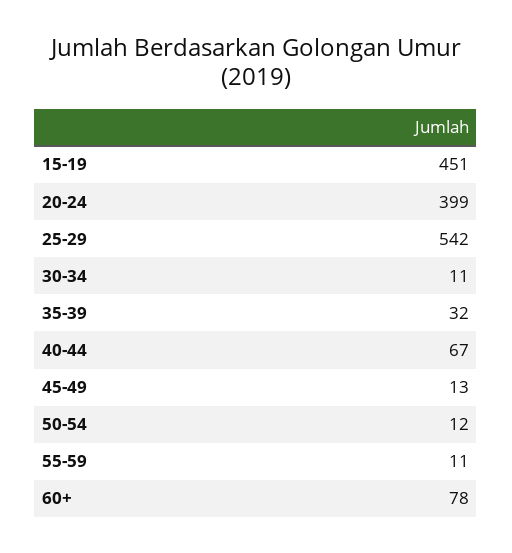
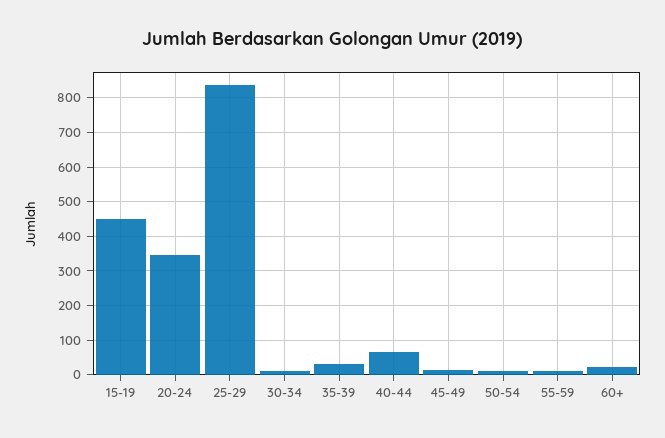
20-24: 399 -> 340
25-29: 542 -> 840
60+: 78 -> 20

